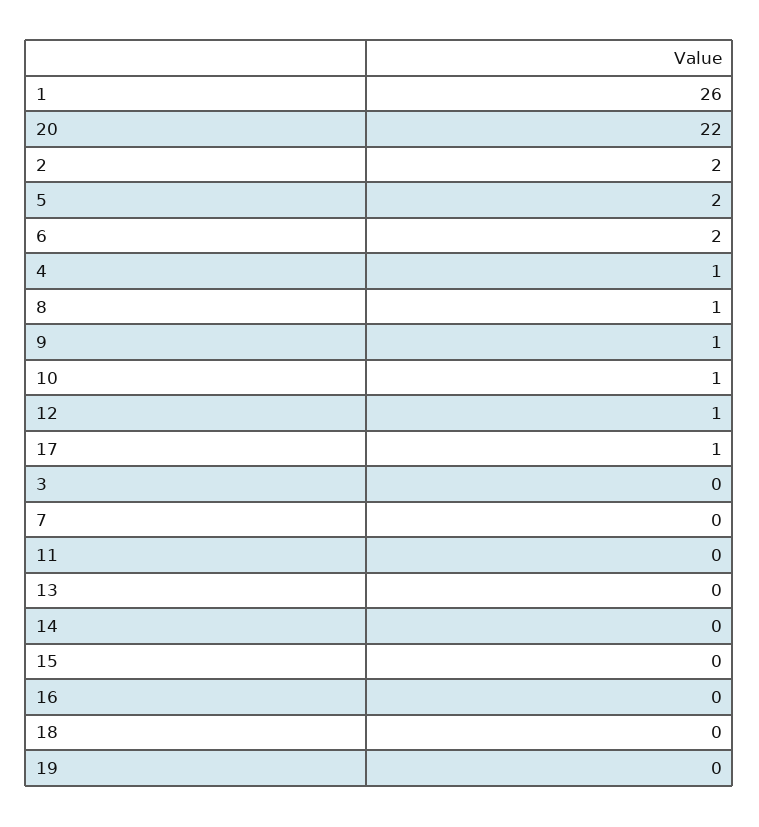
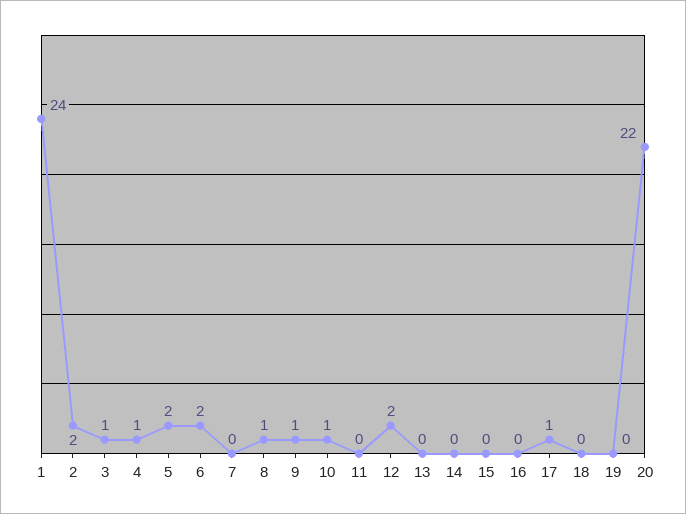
1: 26 -> 24
12: 1 -> 2
3: 0 -> 1

